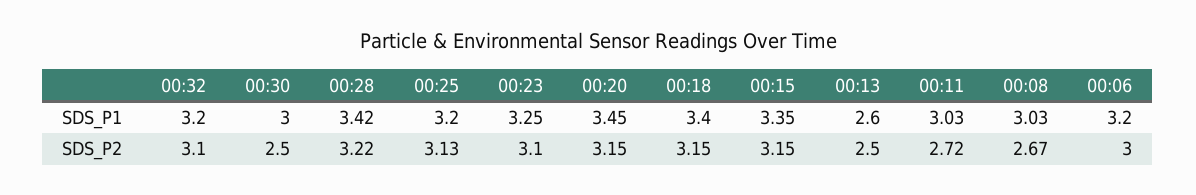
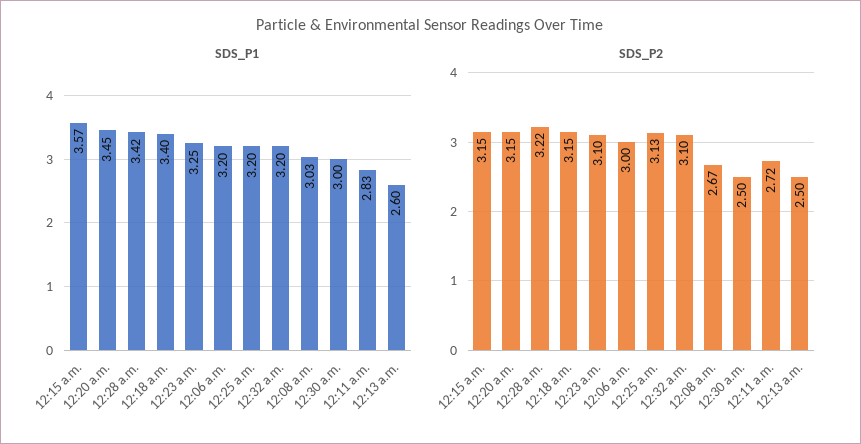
SDS_P1, 00:15: 3.35 -> 3.57
SDS_P1, 00:11: 3.03 -> 2.83

